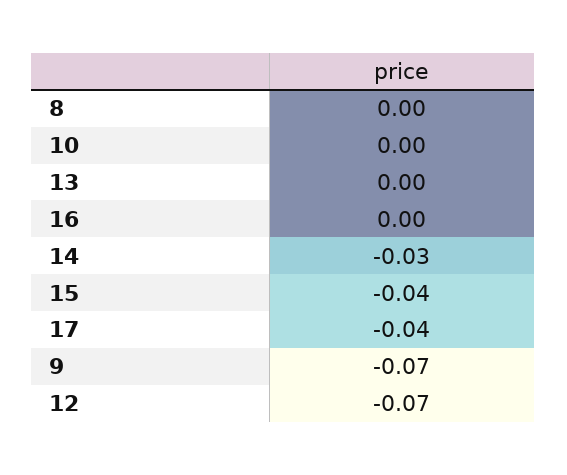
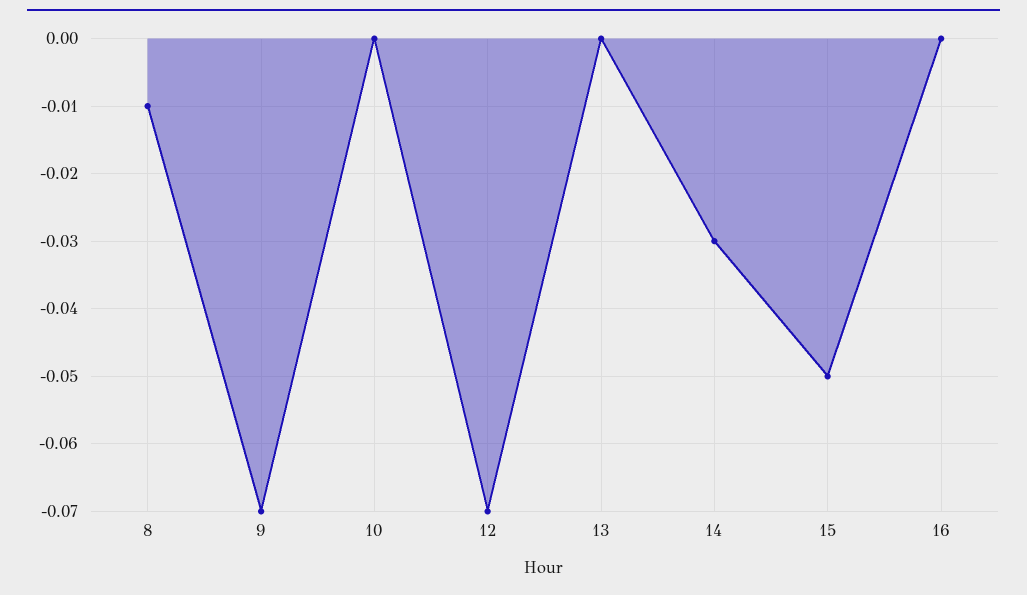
8: 0 -> -0.01
15: -0.04 -> -0.05
17: -0.04 -> none

